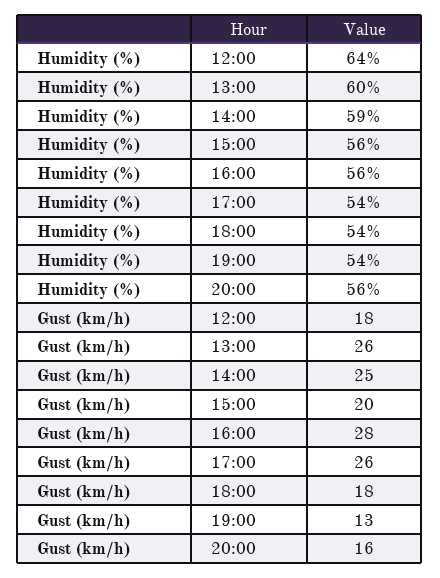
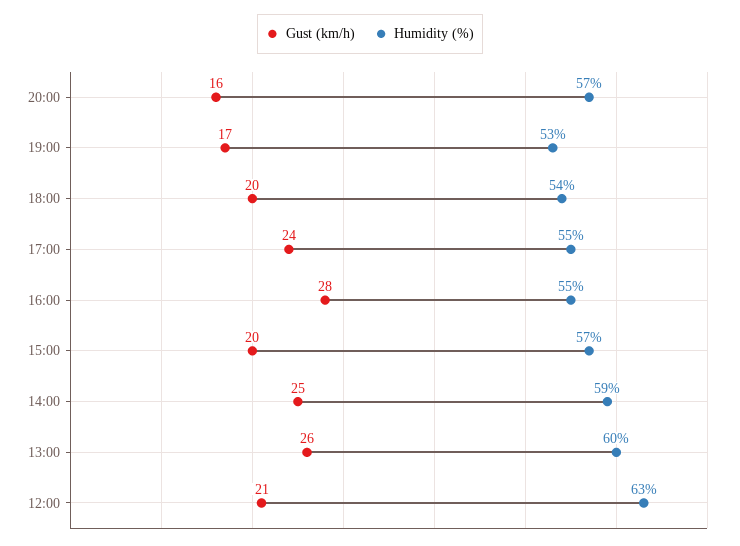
Humidity (%), 12:00: 64 -> 63
Humidity (%), 15:00: 56 -> 57
Humidity (%), 16:00: 56 -> 55
Humidity (%), 17:00: 54 -> 55
Humidity (%), 19:00: 54 -> 53
Humidity (%), 20:00: 56 -> 57
Gust (km/h), 12:00: 18 -> 21
Gust (km/h), 17:00: 26 -> 24
Gust (km/h), 18:00: 18 -> 20
Gust (km/h), 19:00: 13 -> 17

